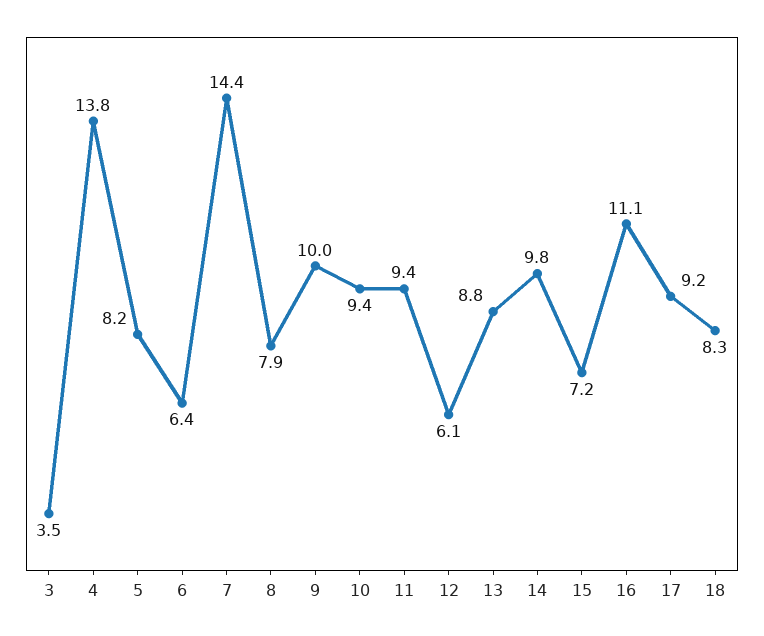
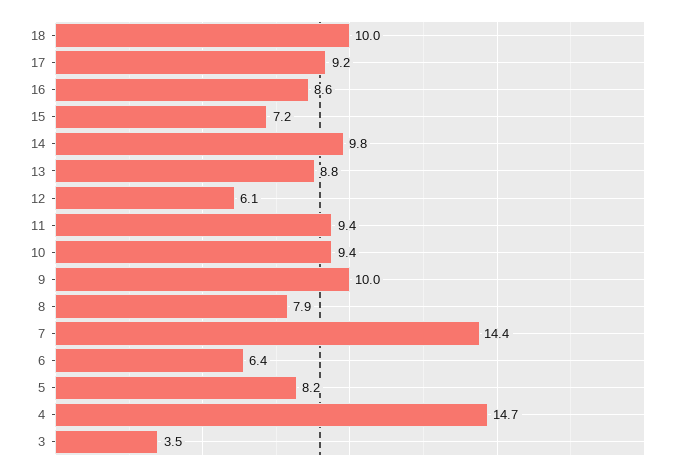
4: 13.8 -> 14.7
16: 11.1 -> 8.6
18: 8.3 -> 10

